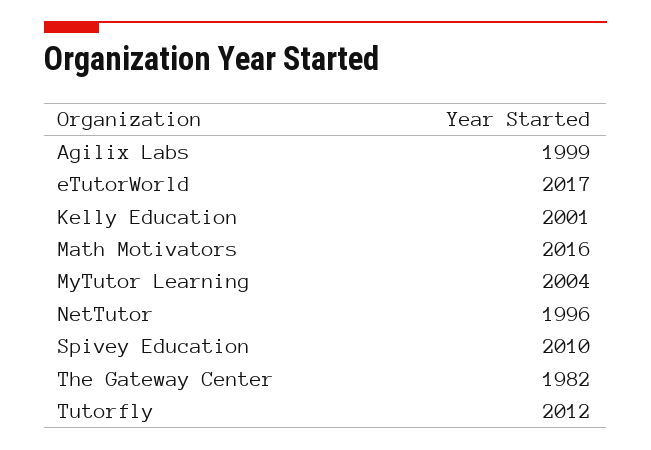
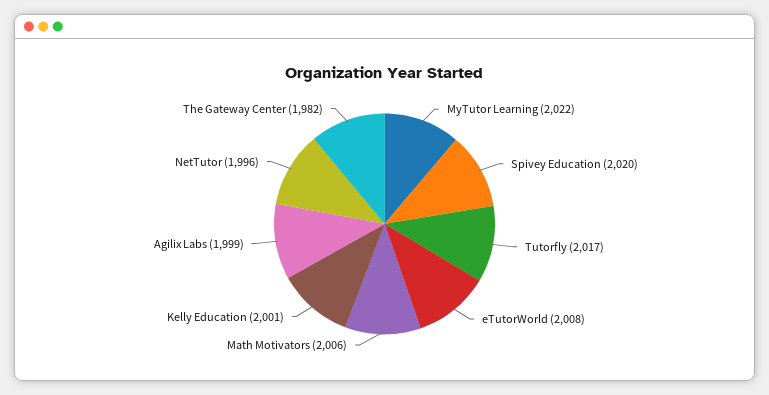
eTutorWorld: 2017 -> 2008
Math Motivators: 2016 -> 2006
MyTutor Learning: 2004 -> 2022
Spivey Education: 2010 -> 2020
Tutorfly: 2012 -> 2017

